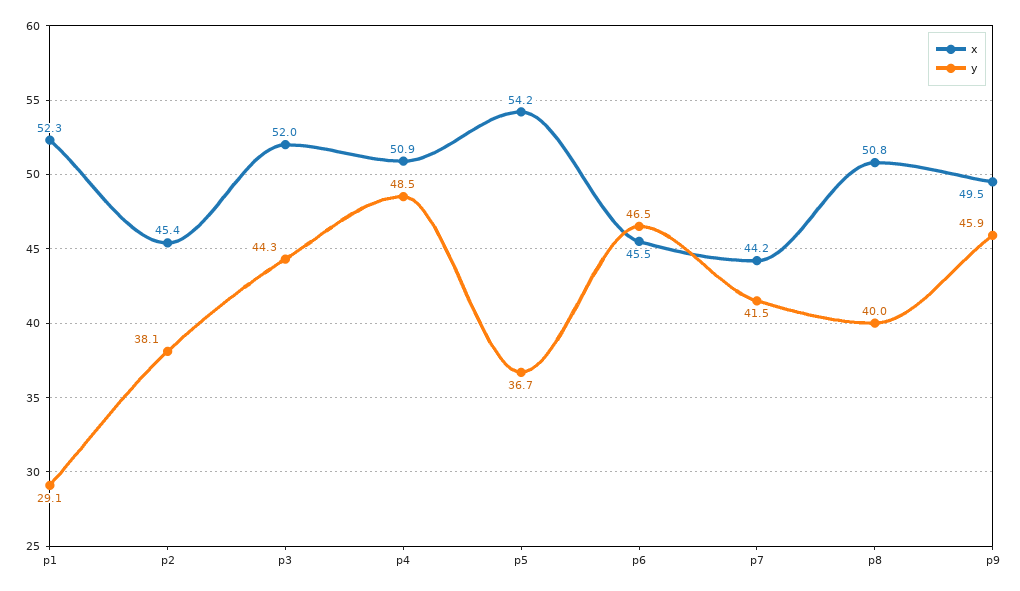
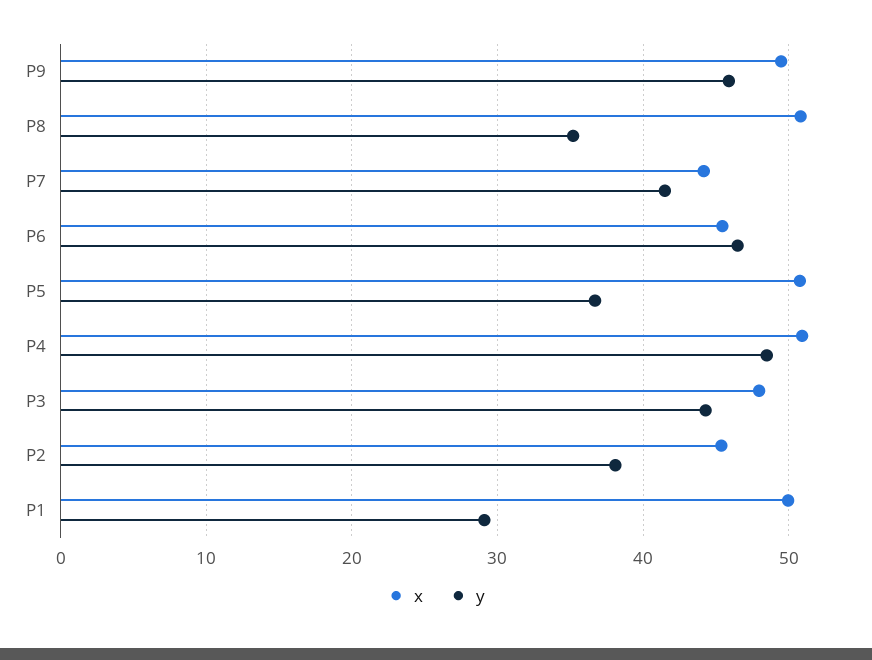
x, p1: 52.3 -> 50
x, p3: 52 -> 48
x, p5: 54.2 -> 51
y, p8: 40 -> 35

